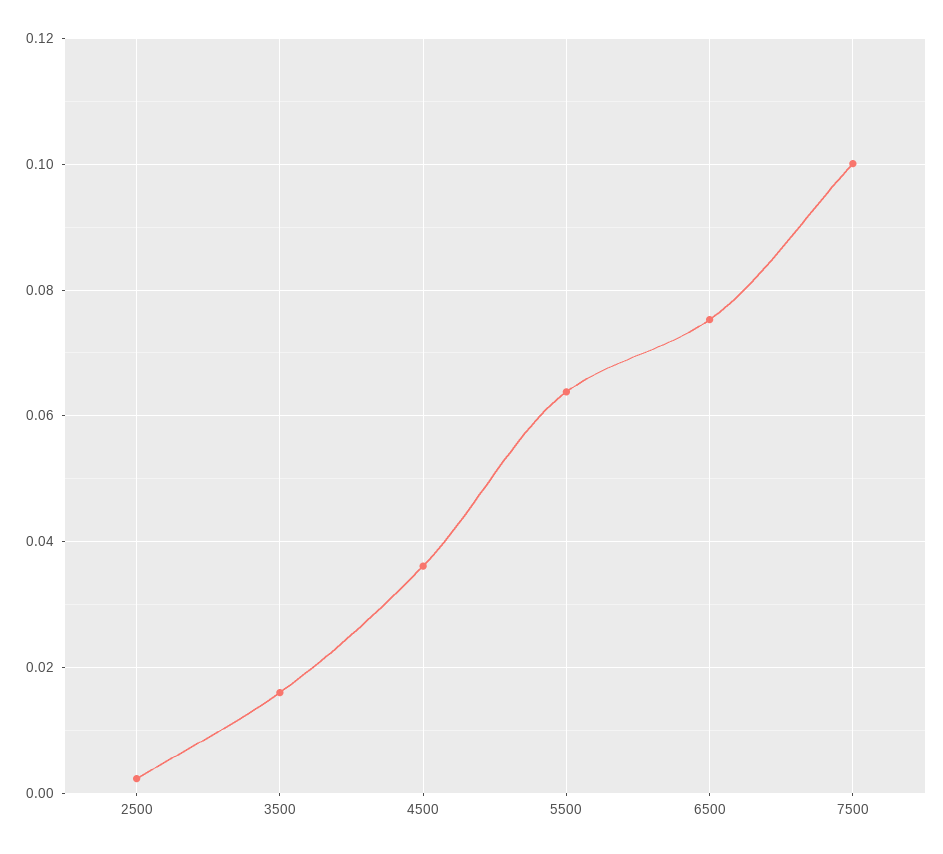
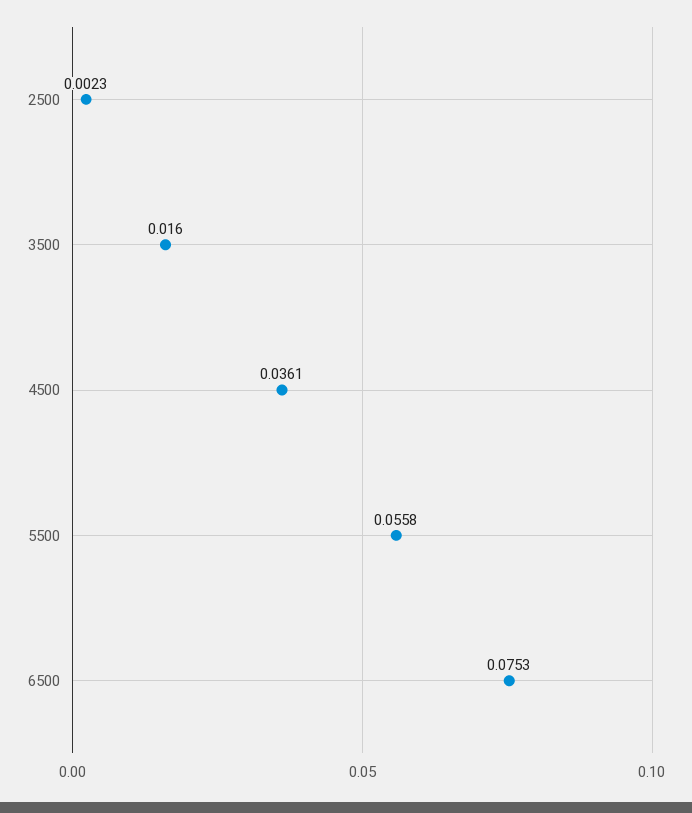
5500: 0.064 -> 0.0558
7500: 0.1 -> none

